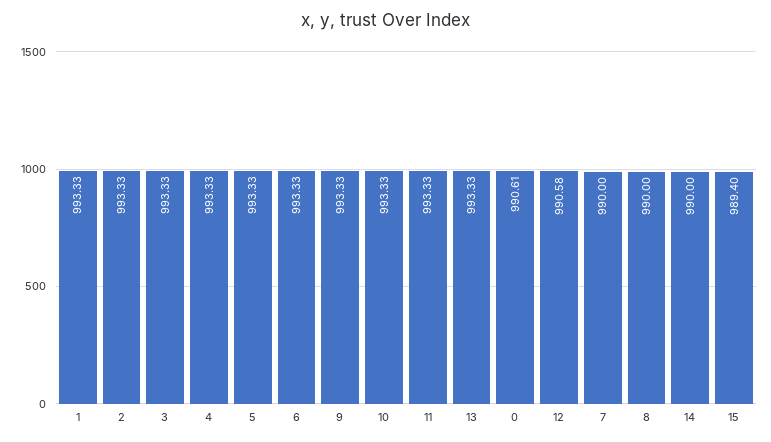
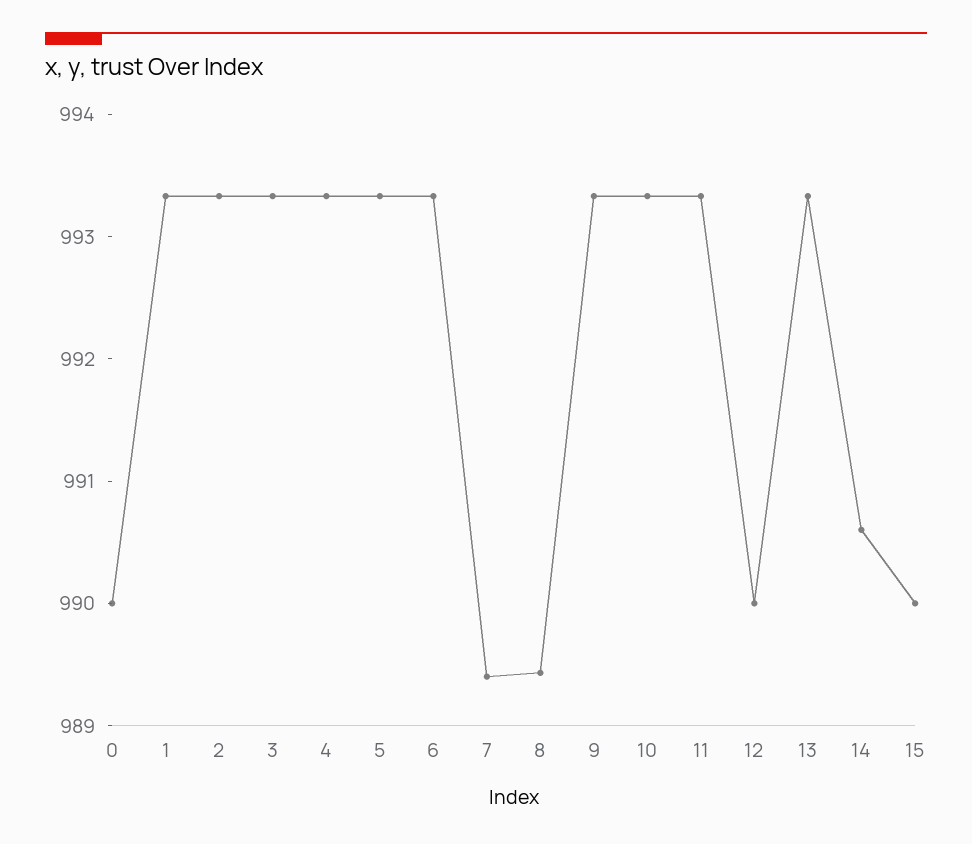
0: 990.61 -> 990
12: 990.58 -> 990
7: 990 -> 989.4
8: 990 -> 989.4
14: 990 -> 990.6
15: 989.4 -> 990

